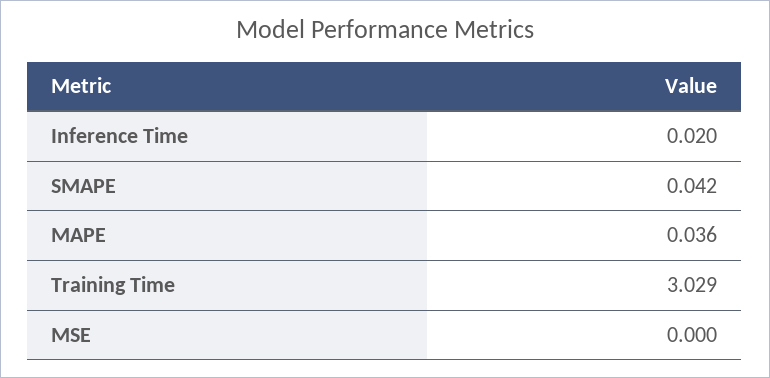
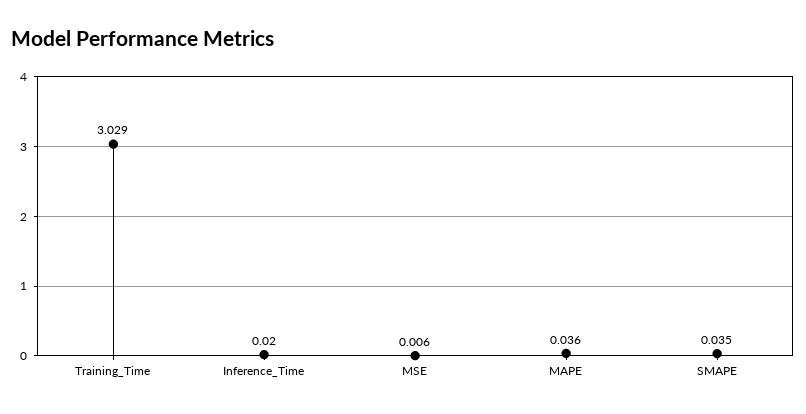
SMAPE: 0.042 -> 0.035
MSE: 0 -> 0.006

